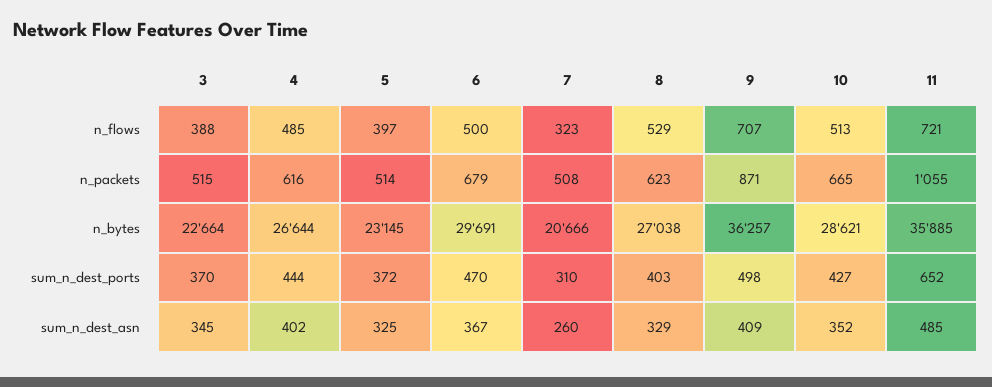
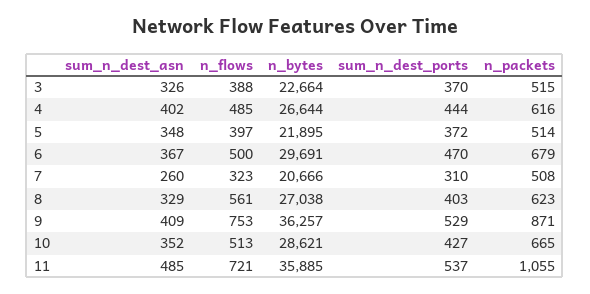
8, n_flows: 529 -> 561
9, n_flows: 707 -> 753
5, n_bytes: 23145 -> 21895
9, sum_n_dest_ports: 498 -> 529
11, sum_n_dest_ports: 652 -> 537
3, sum_n_dest_asn: 345 -> 326
5, sum_n_dest_asn: 325 -> 348

